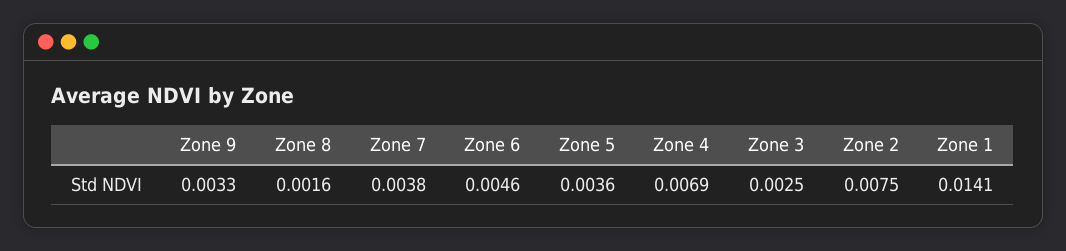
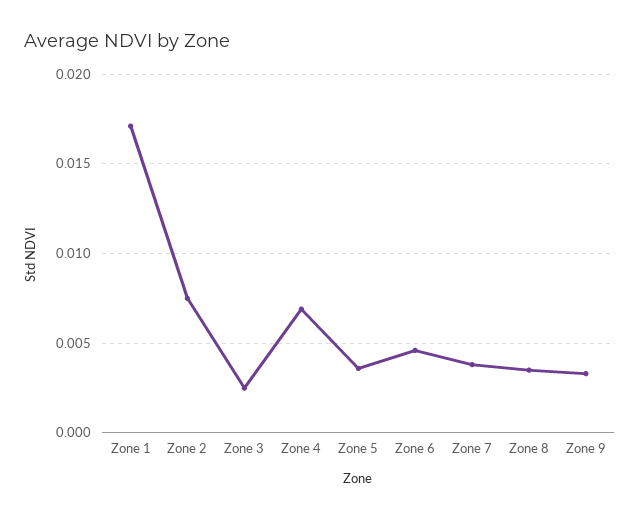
Zone 8: 0.0016 -> 0.0035
Zone 1: 0.0141 -> 0.017

